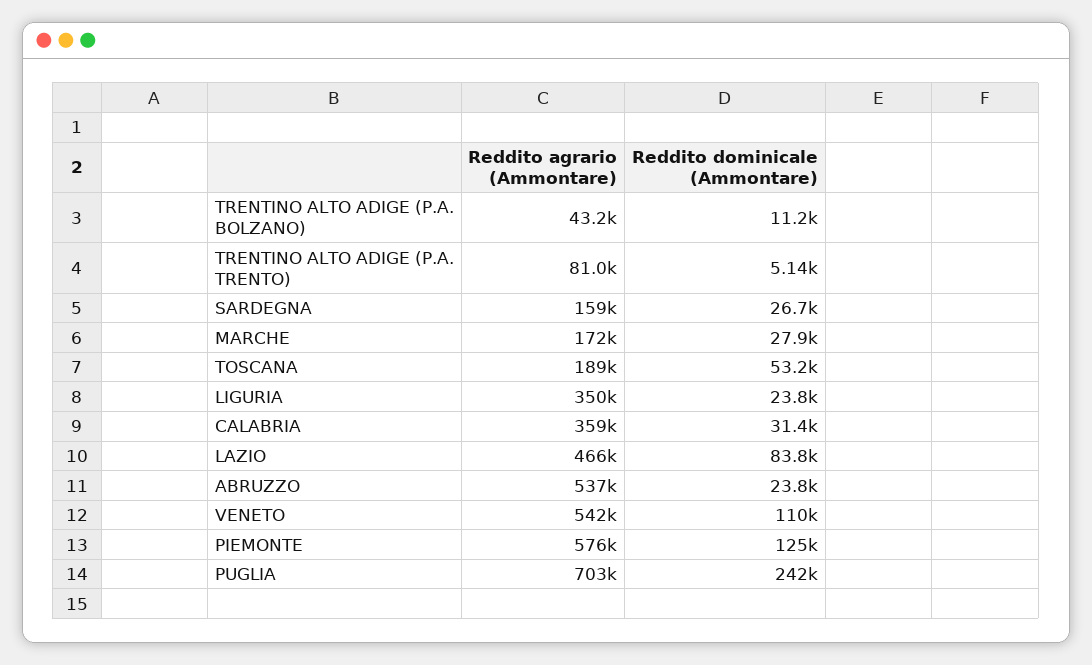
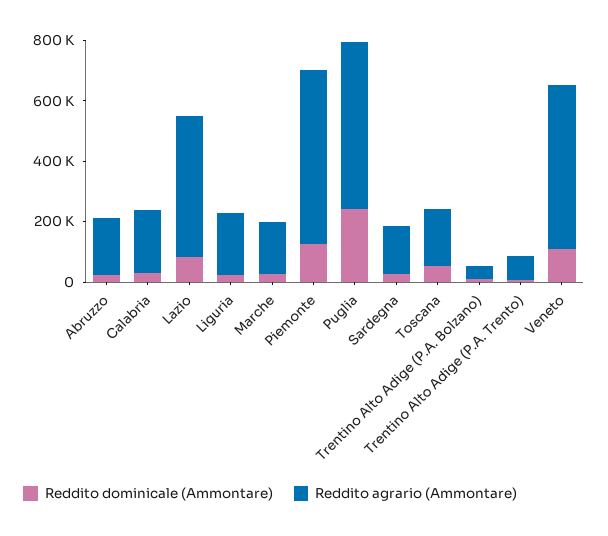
Reddito agrario (Ammontare), LIGURIA: 350000 -> 200000
Reddito agrario (Ammontare), CALABRIA: 359000 -> 200000
Reddito agrario (Ammontare), ABRUZZO: 537000 -> 200000
Reddito agrario (Ammontare), PUGLIA: 703000 -> 550000

